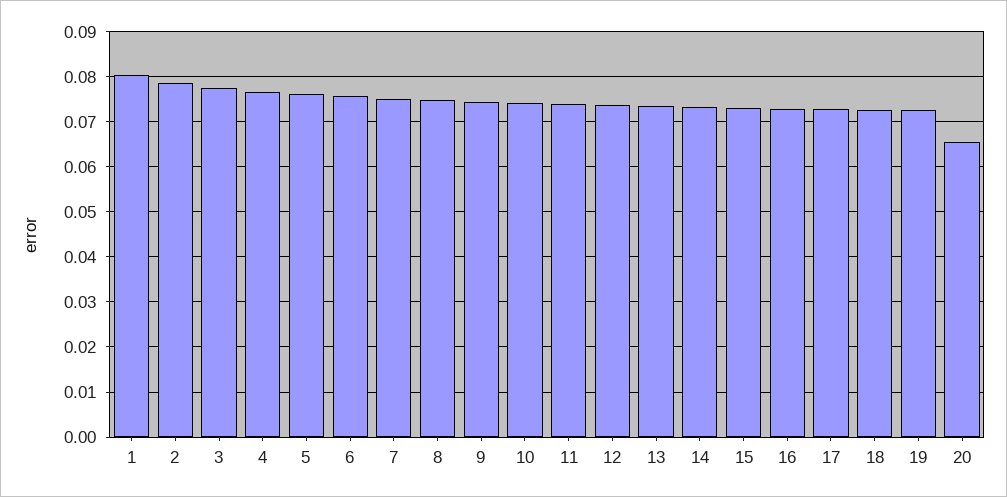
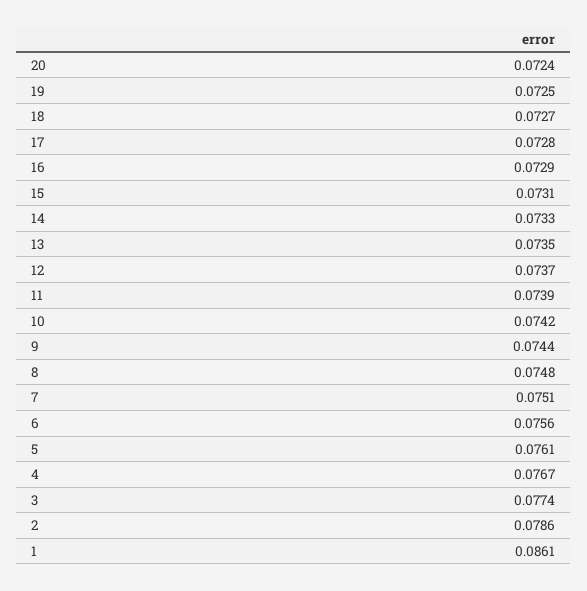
1: 0.08 -> 0.0861
20: 0.066 -> 0.0724

